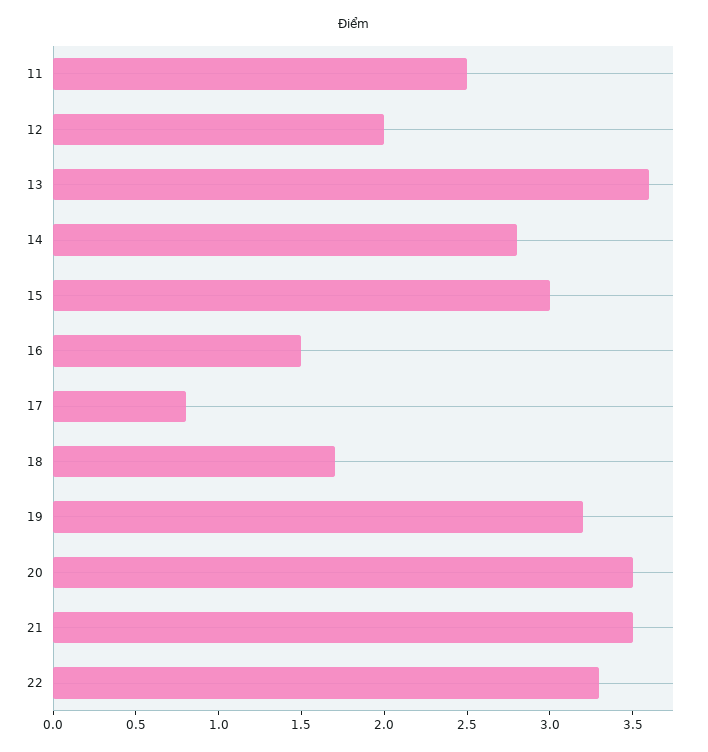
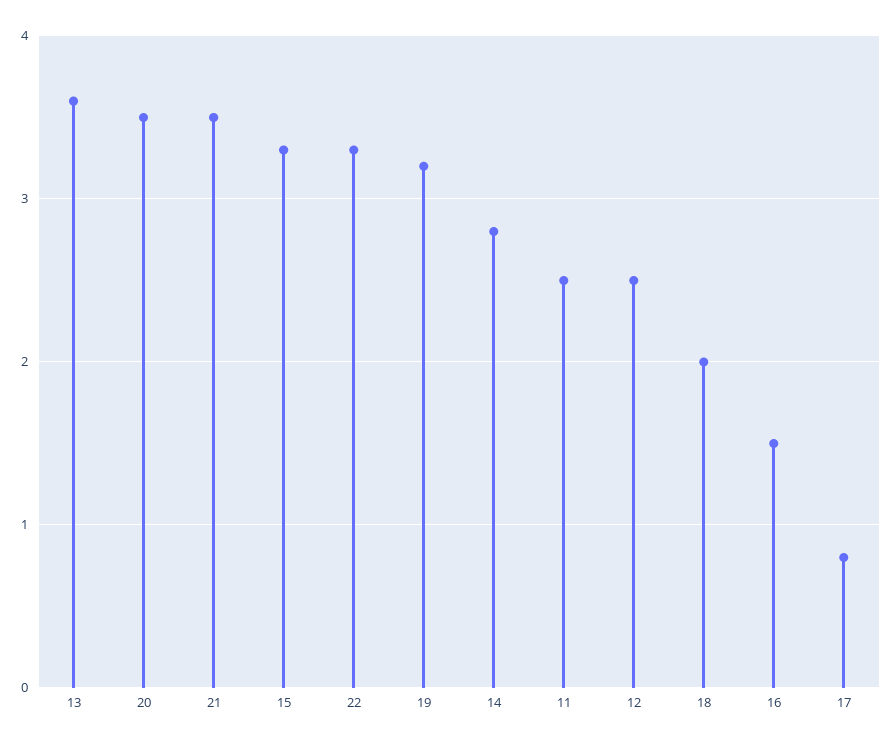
12: 2 -> 2.5
15: 3 -> 3.3
18: 1.7 -> 2

